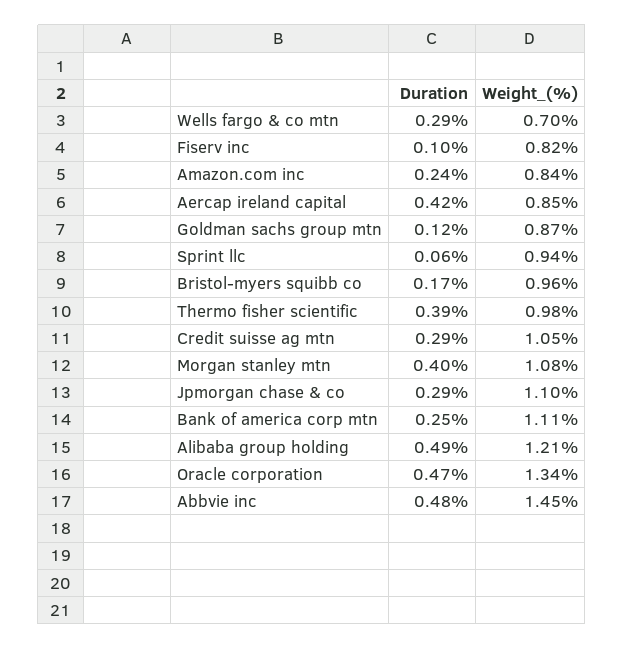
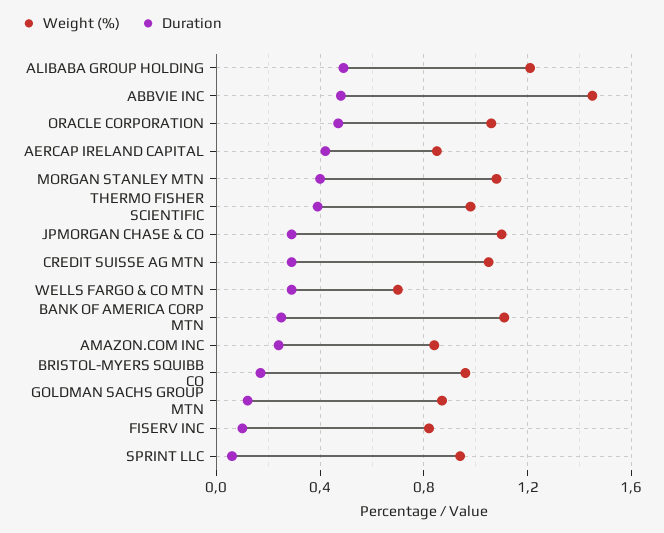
Weight_(%), Oracle corporation: 1.34 -> 1.05

